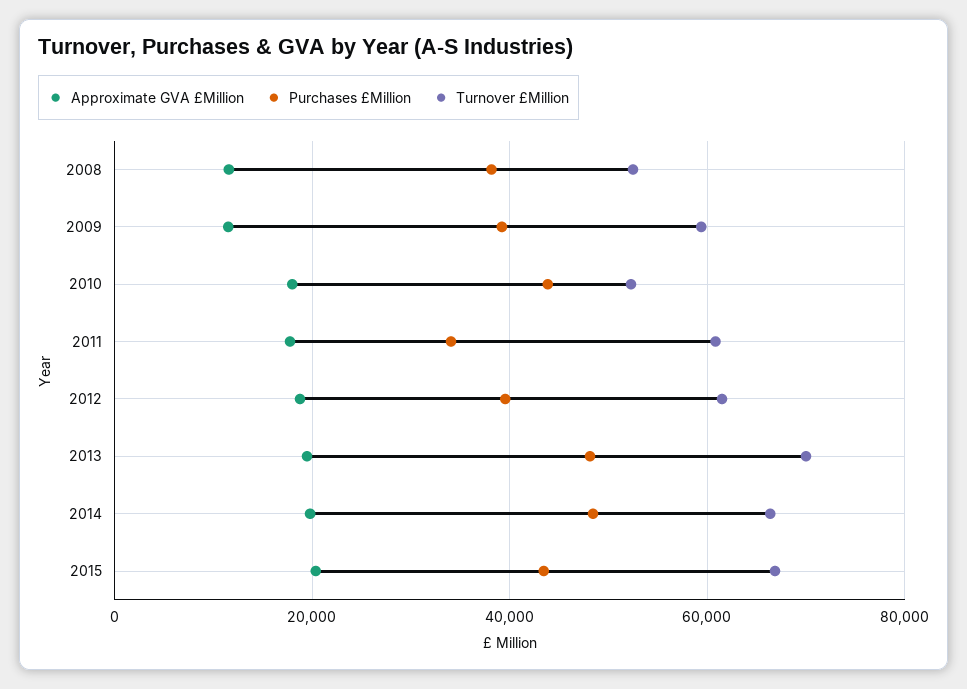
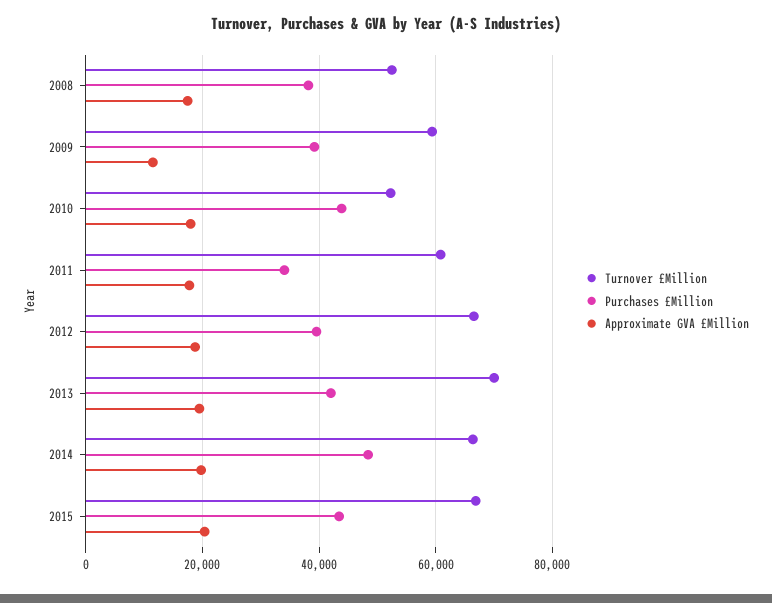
Approximate GVA £Million, 2008: 12000 -> 18000
Turnover £Million, 2012: 62000 -> 66000
Purchases £Million, 2013: 48000 -> 42000

